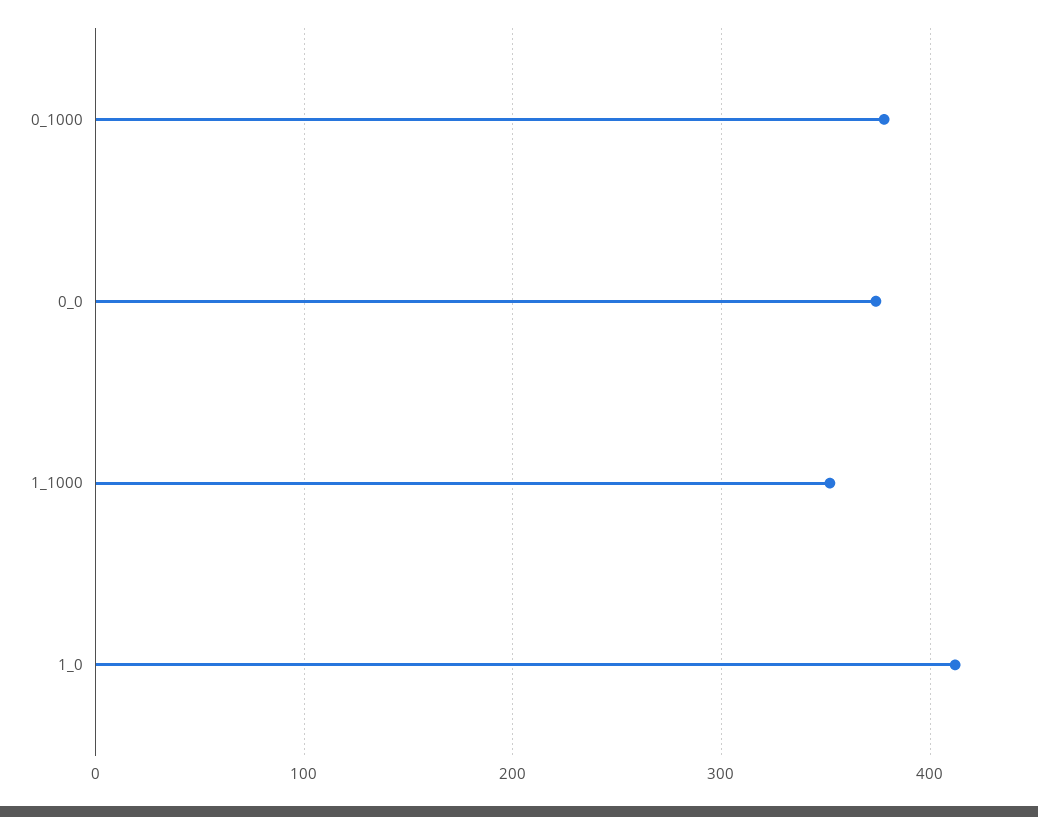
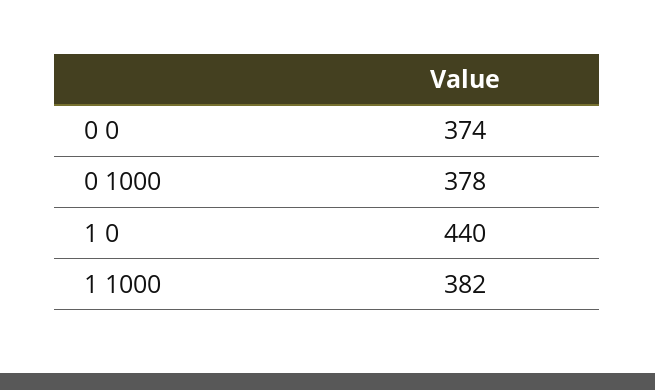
1_1000: 350 -> 382
1_0: 410 -> 440

